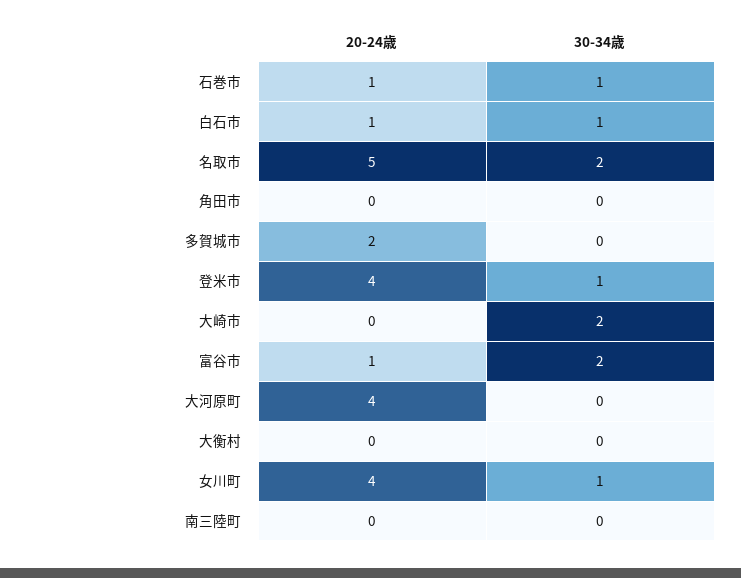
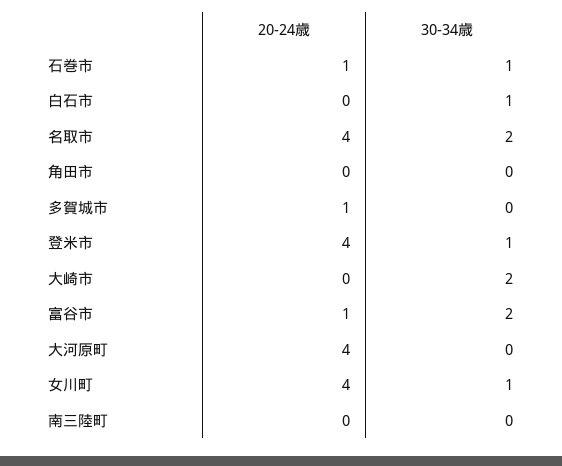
20-24歳, 白石市: 1 -> 0
20-24歳, 名取市: 5 -> 4
20-24歳, 多賀城市: 2 -> 1
20-24歳, 大衡村: 0 -> none
30-34歳, 大衡村: 0 -> none

